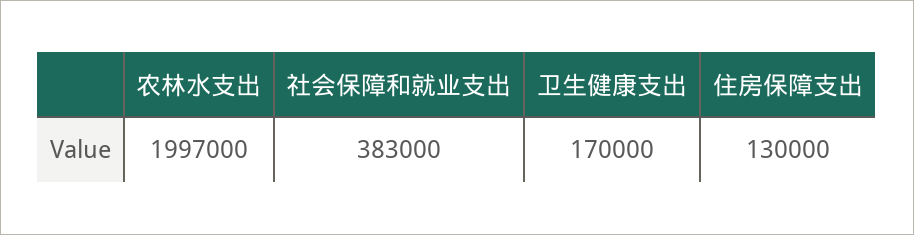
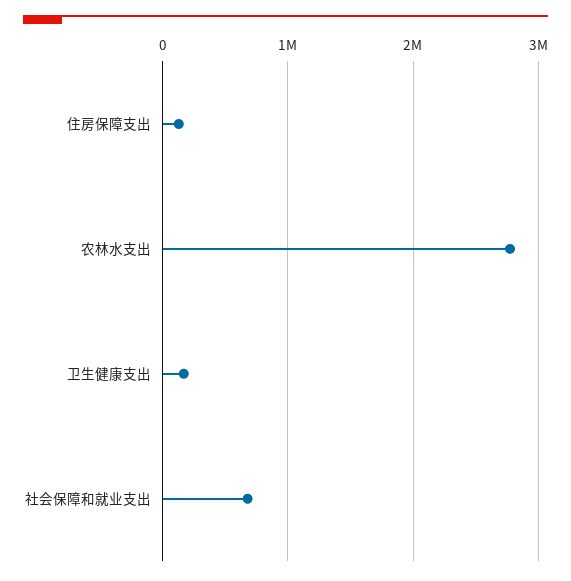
农林水支出: 1997000 -> 2800000
社会保障和就业支出: 383000 -> 700000

